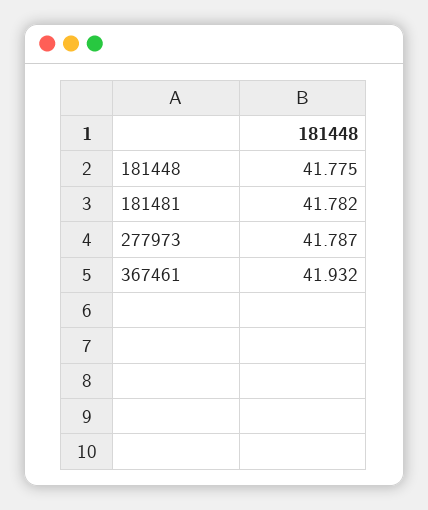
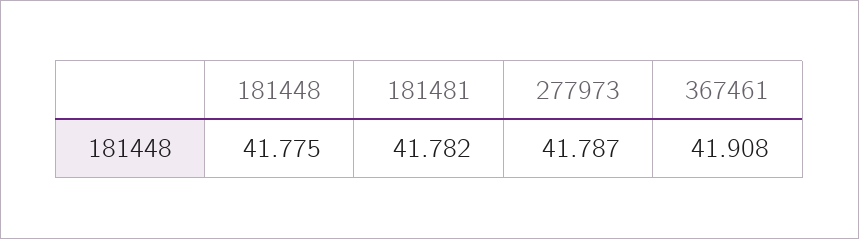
367461: 41.932 -> 41.908

